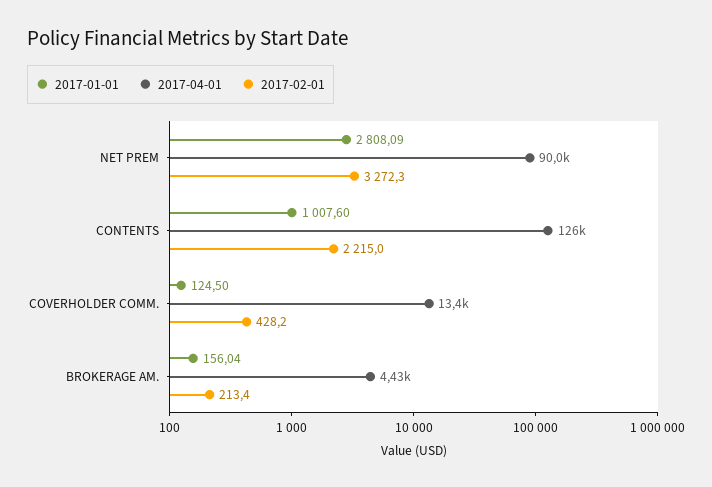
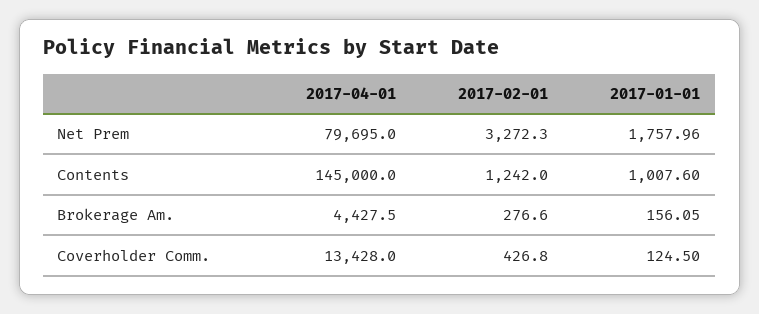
2017-01-01, NET PREM: 2808.09 -> 1757.96
2017-04-01, NET PREM: 90000 -> 79695
2017-04-01, CONTENTS: 126000 -> 145000
2017-02-01, CONTENTS: 2215 -> 1242
2017-02-01, COVERHOLDER COMM.: 428.2 -> 426.8
2017-01-01, BROKERAGE AM.: 156.04 -> 156.05
2017-02-01, BROKERAGE AM.: 213.4 -> 276.6

